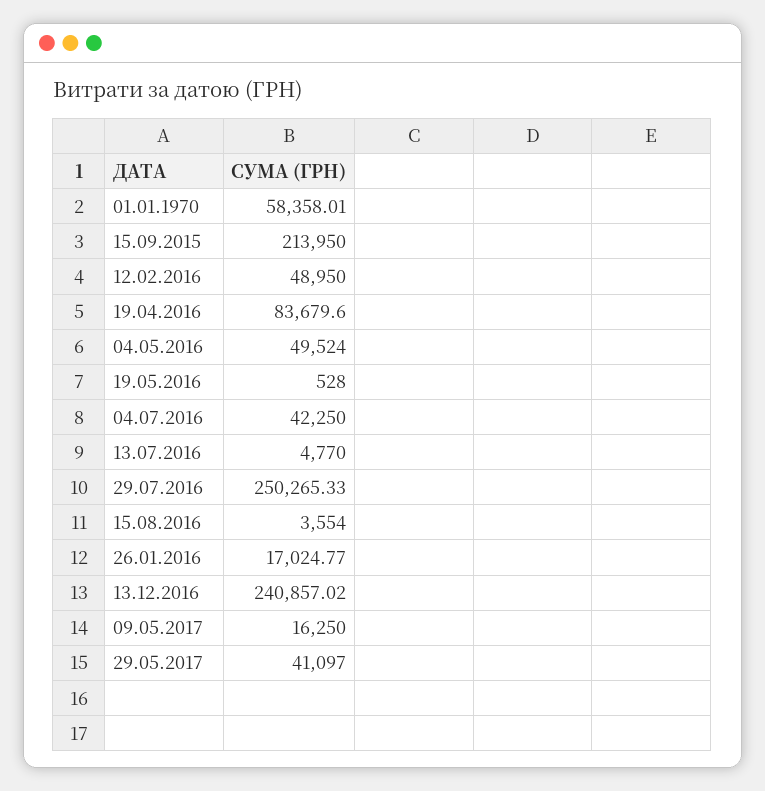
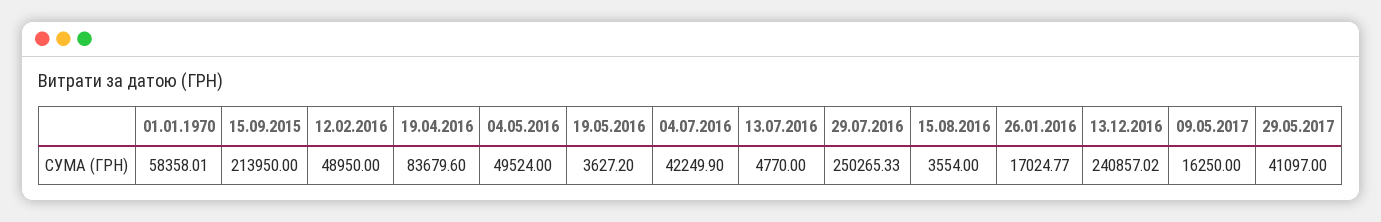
19.05.2016: 528 -> 3627.2
04.07.2016: 42250 -> 42249.9

